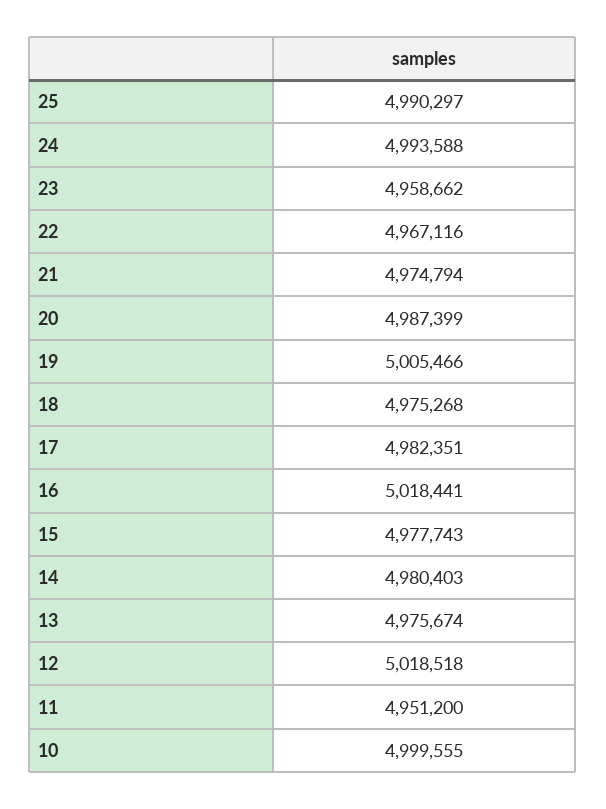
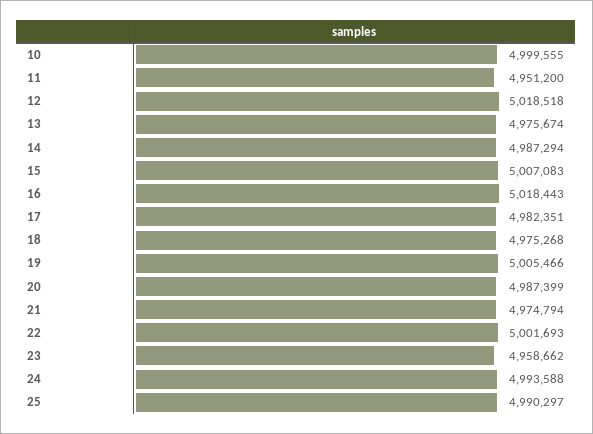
22: 4967116 -> 5001693
16: 5018441 -> 5018443
15: 4977743 -> 5007083
14: 4980403 -> 4987294

